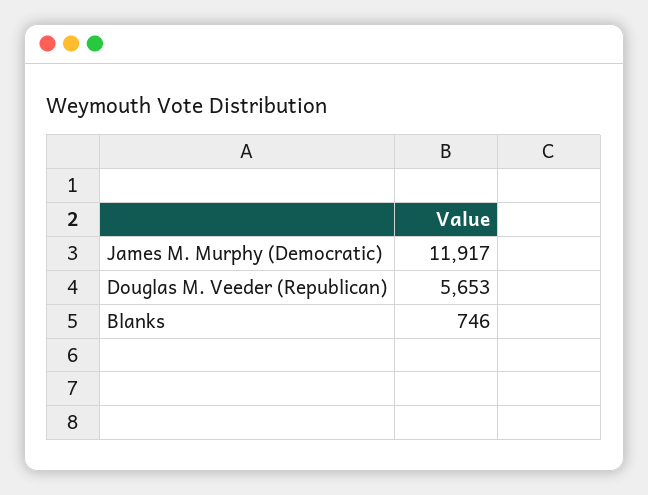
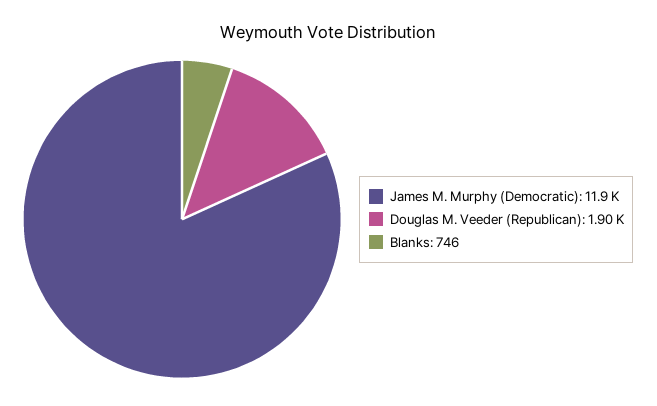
Douglas M. Veeder (Republican): 5653 -> 1900

